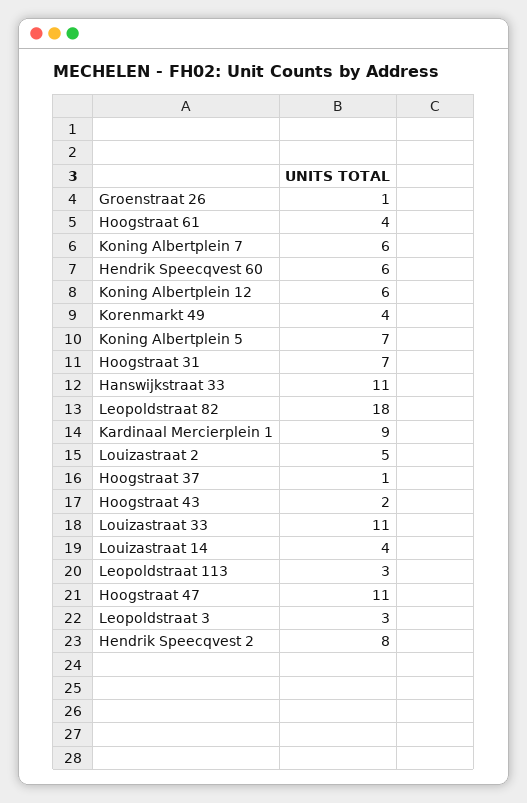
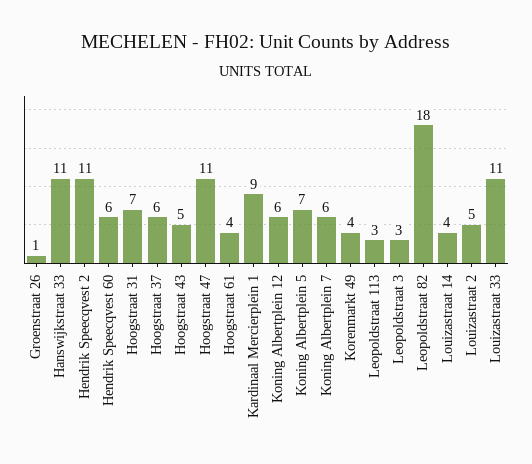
Hoogstraat 37: 1 -> 6
Hoogstraat 43: 2 -> 5
Hendrik Speecqvest 2: 8 -> 11

